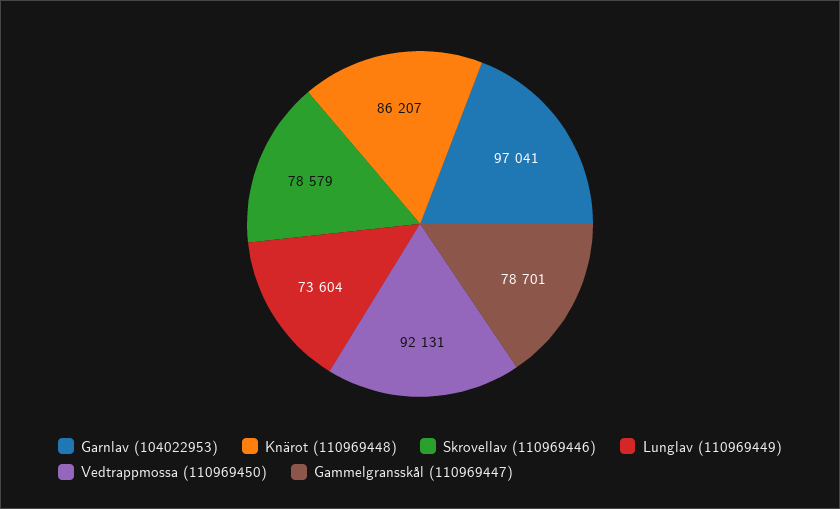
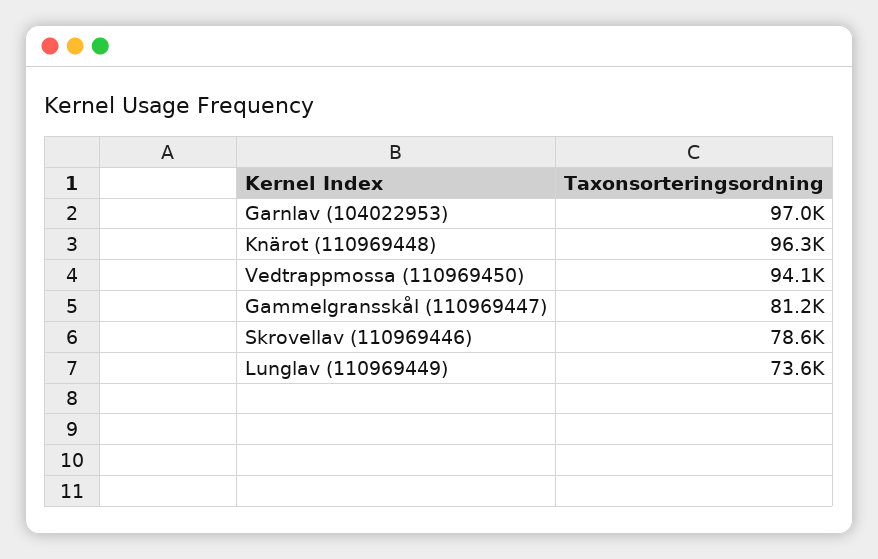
Knärot (110969448): 86207 -> 96300
Vedtrappmossa (110969450): 92131 -> 94100
Gammelgransskål (110969447): 78701 -> 81200

